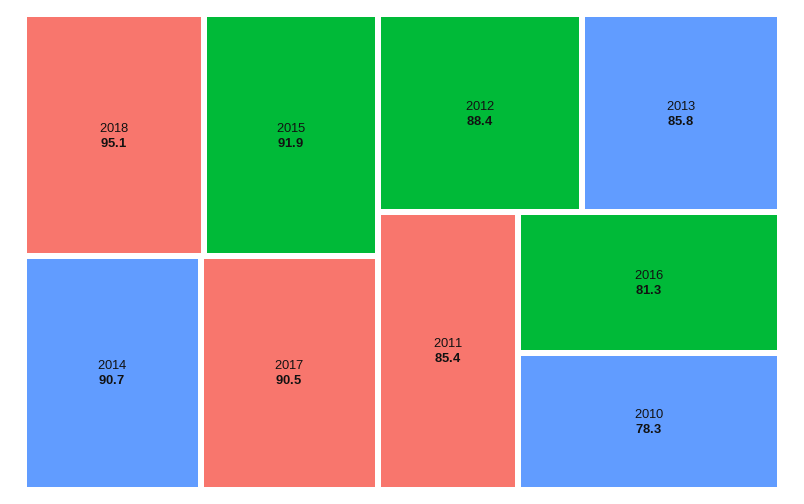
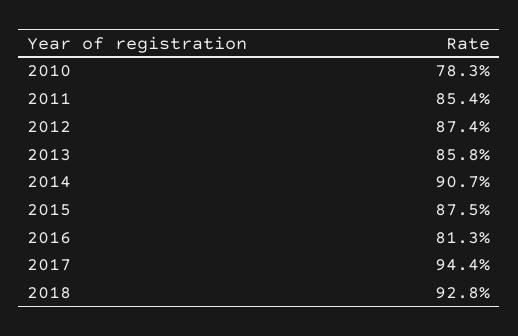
2018: 95.1 -> 92.8
2015: 91.9 -> 87.5
2017: 90.5 -> 94.4
2012: 88.4 -> 87.4

